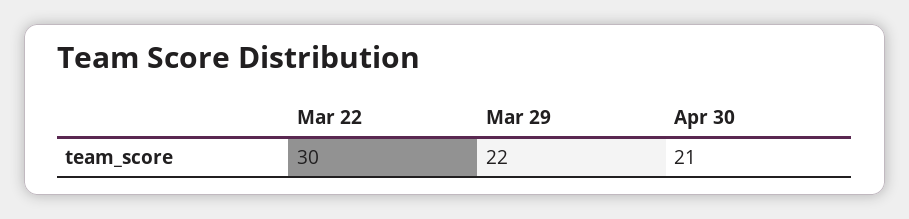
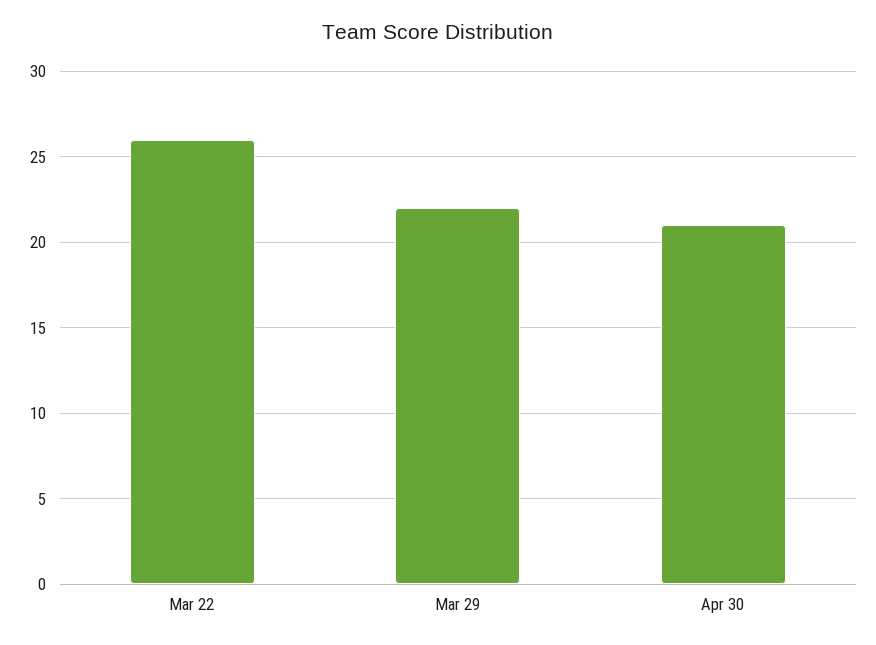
Mar 22: 30 -> 26

